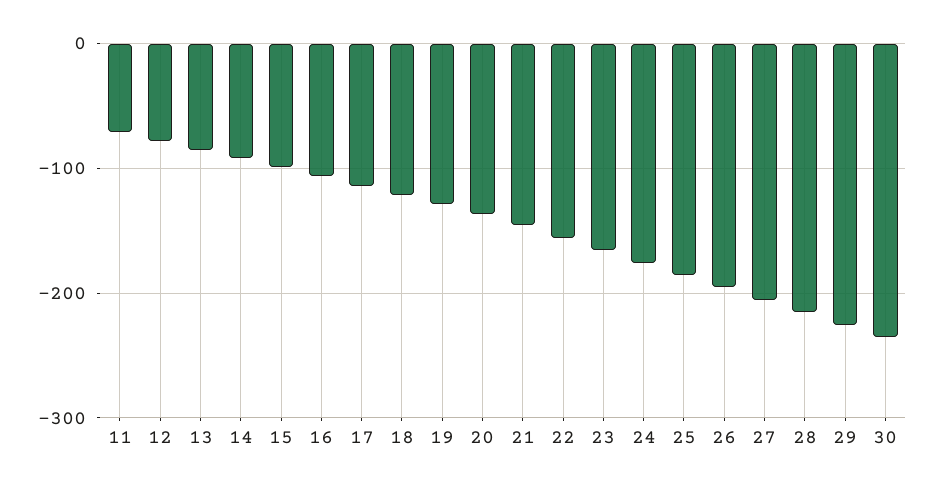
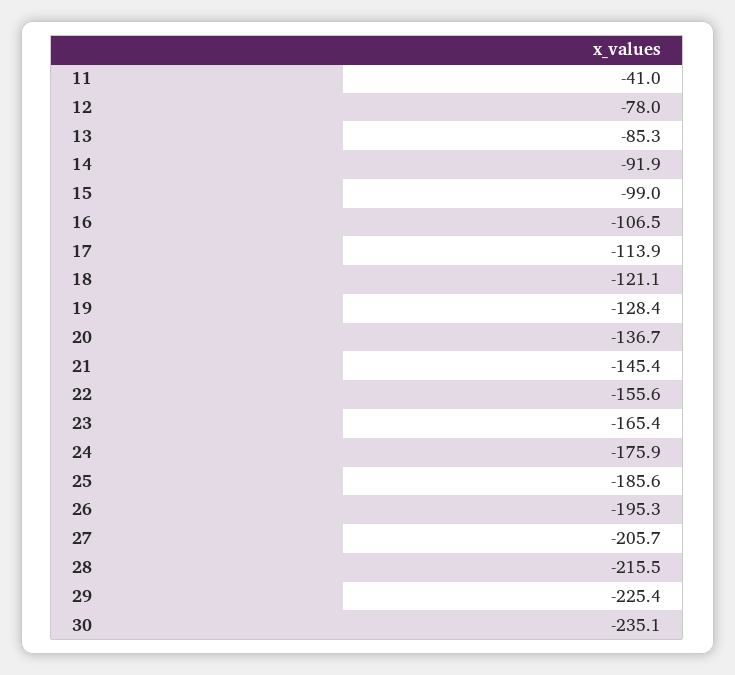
11: -70 -> -41

